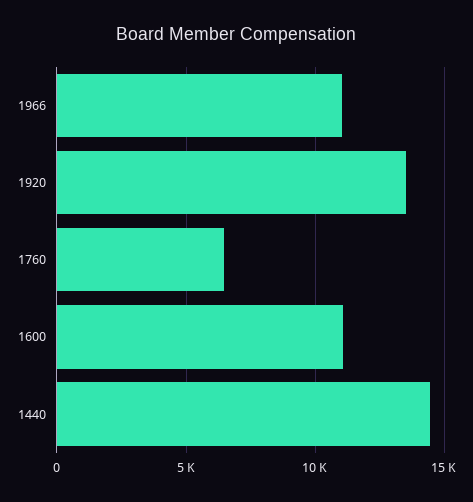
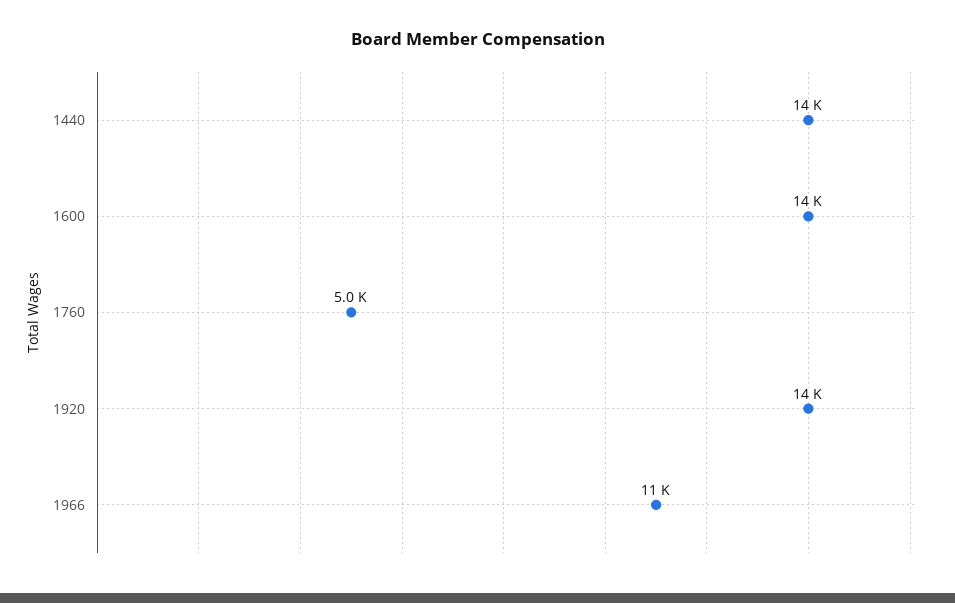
1760: 6500 -> 5000
1600: 11000 -> 14000

